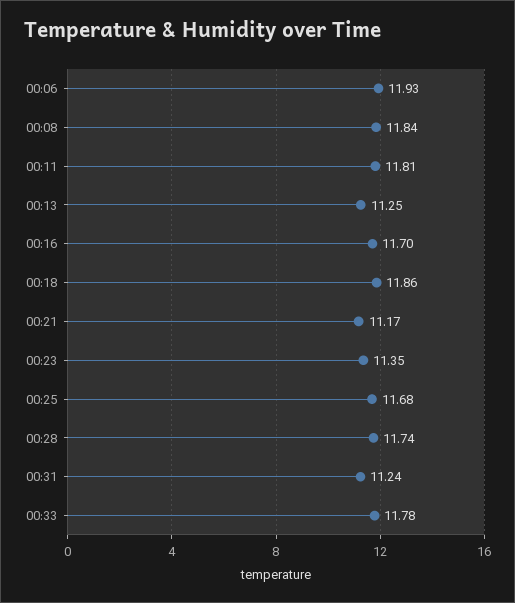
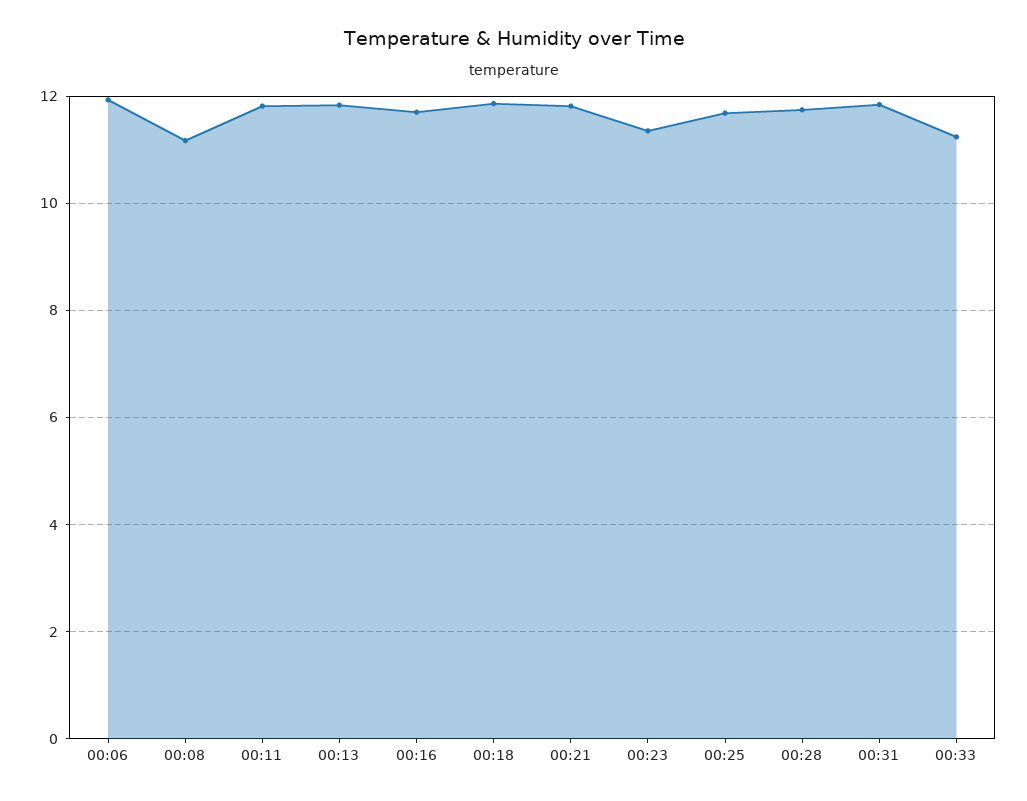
00:08: 11.84 -> 11.2
00:13: 11.25 -> 11.8
00:21: 11.17 -> 11.8
00:31: 11.24 -> 11.8
00:33: 11.78 -> 11.2

